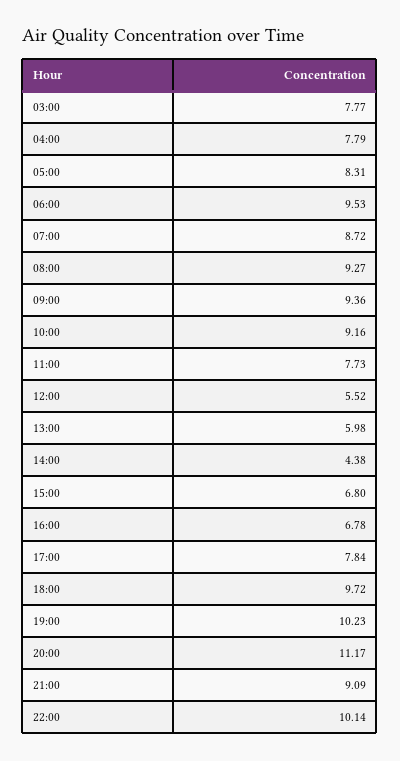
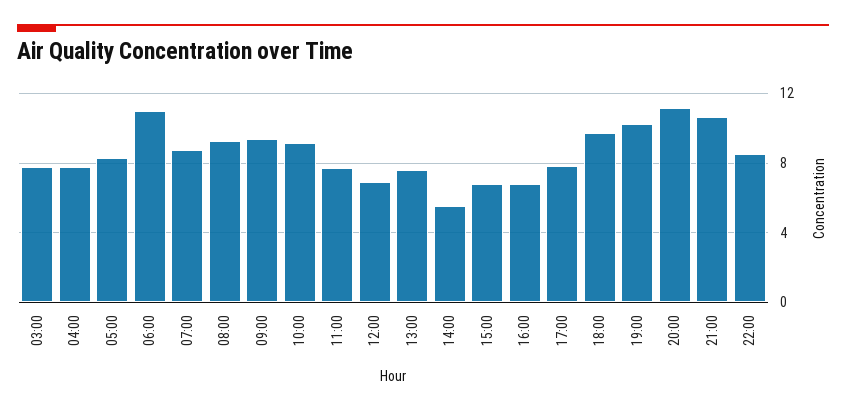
06:00: 9.53 -> 11
12:00: 5.52 -> 7
13:00: 5.98 -> 7.5
14:00: 4.38 -> 5.5
21:00: 9.09 -> 10.5
22:00: 10.14 -> 8.5

